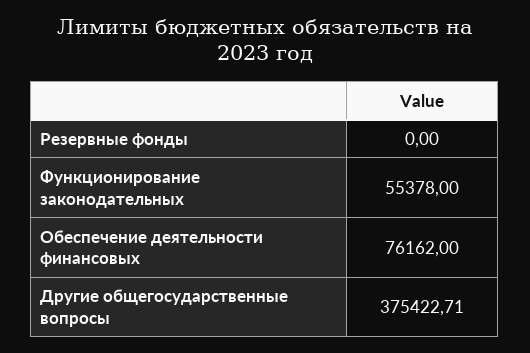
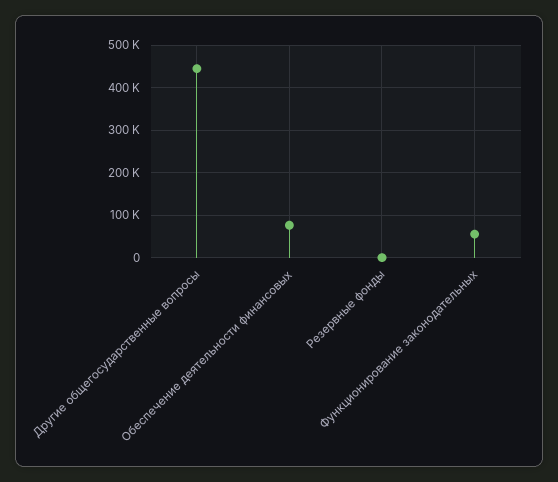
Другие общегосударственные вопросы: 375422.71 -> 440000

